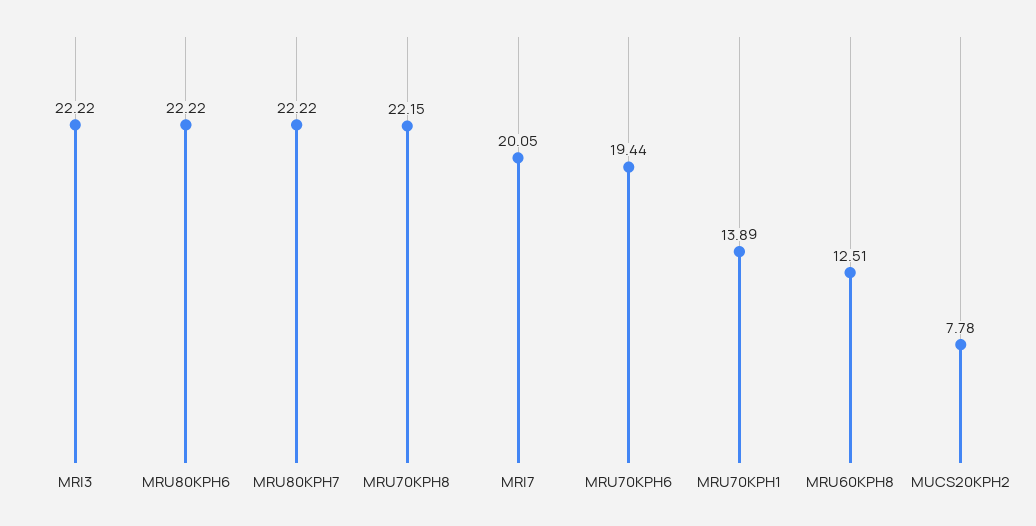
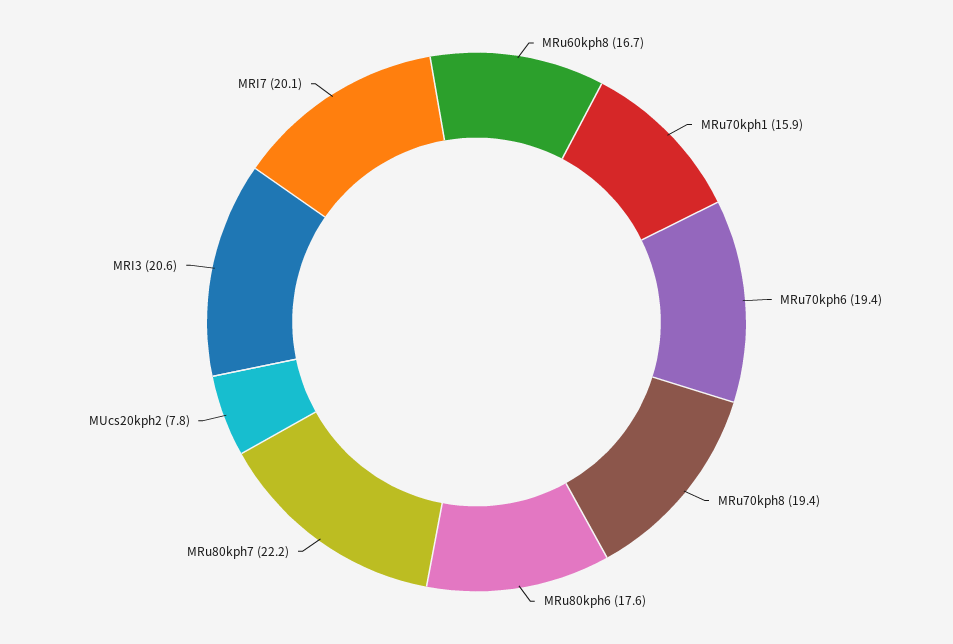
MRI3: 22.22 -> 20.6
MRU80KPH6: 22.22 -> 17.6
MRU70KPH8: 22.15 -> 19.4
MRU70KPH1: 13.89 -> 15.9
MRU60KPH8: 12.51 -> 16.7

